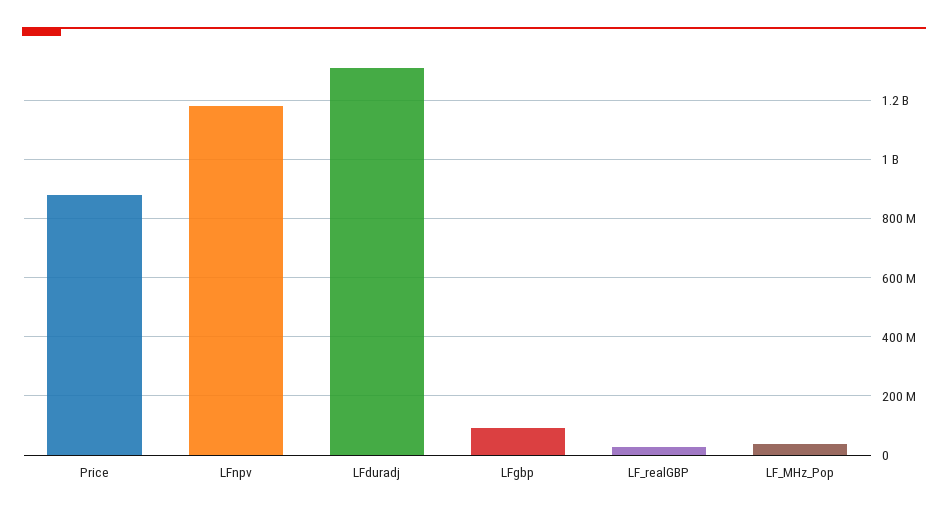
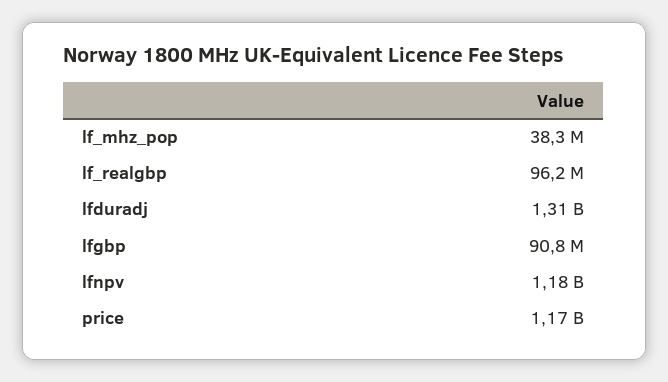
Price: 875000000 -> 1170000000
LF_realGBP: 25000000 -> 96200000

